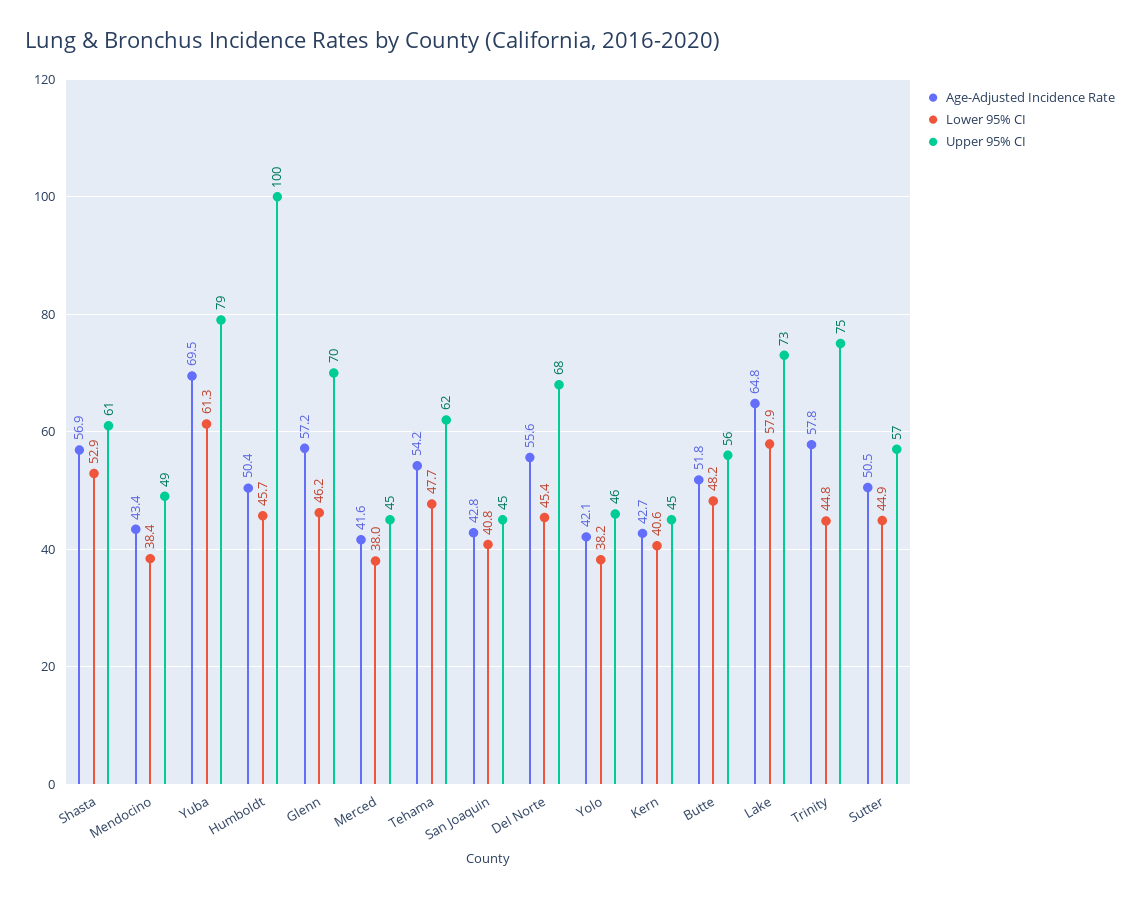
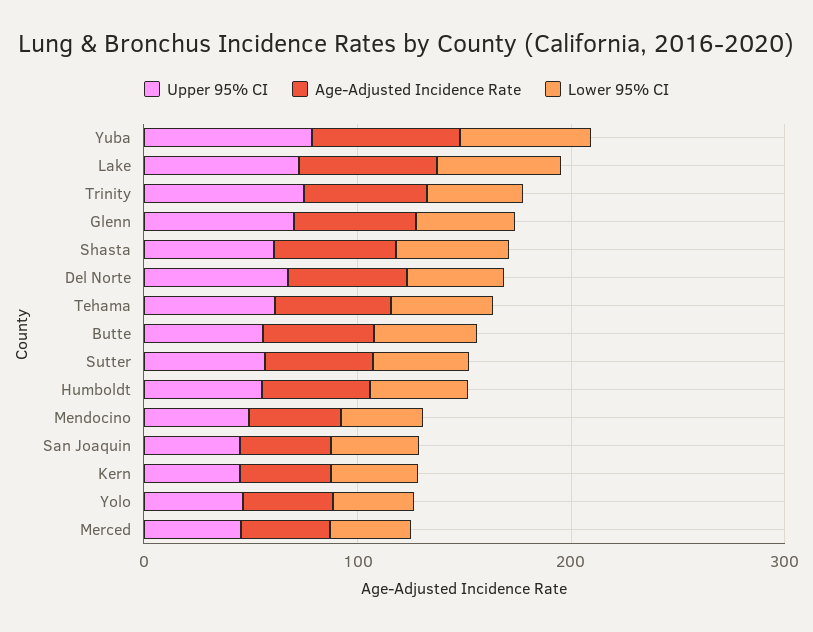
Upper 95% CI, Humboldt: 100 -> 60

